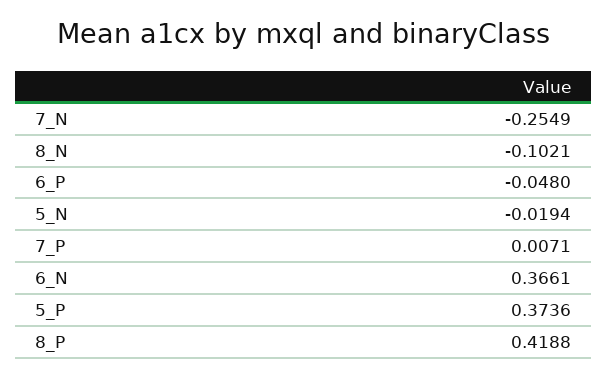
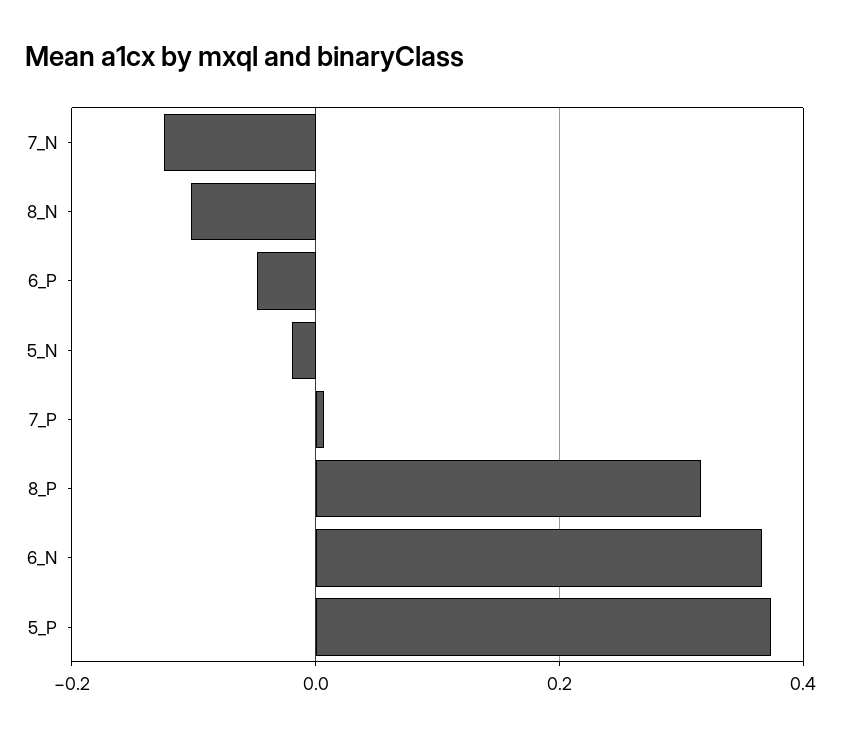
7_N: -0.2549 -> -0.12
8_P: 0.4188 -> 0.32

